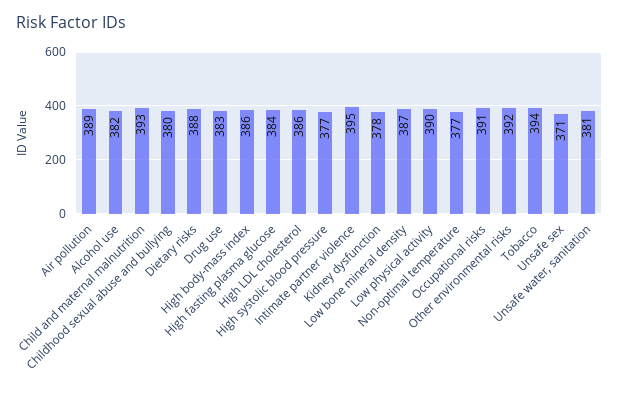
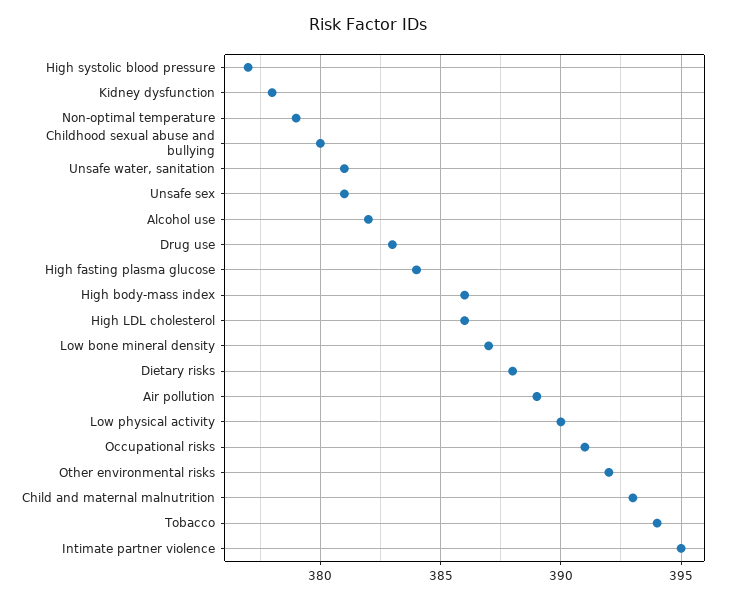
Non-optimal temperature: 377 -> 379
Unsafe sex: 371 -> 381

